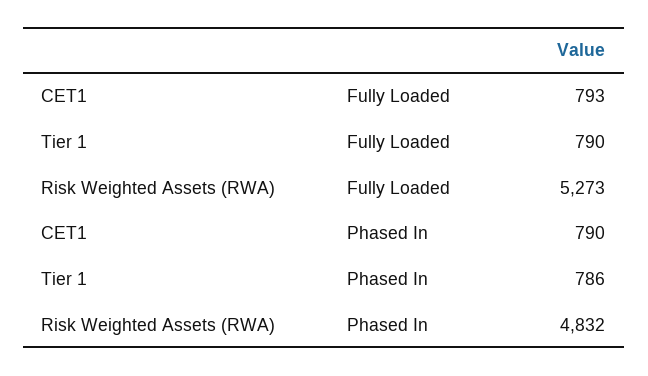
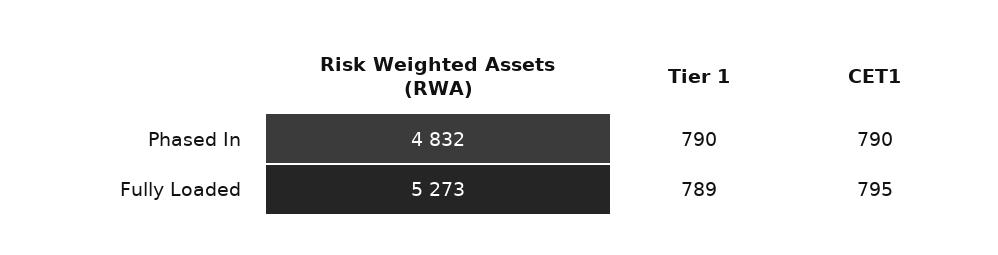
CET1, Fully Loaded: 793 -> 795
Tier 1, Fully Loaded: 790 -> 789
Tier 1, Phased In: 786 -> 790

